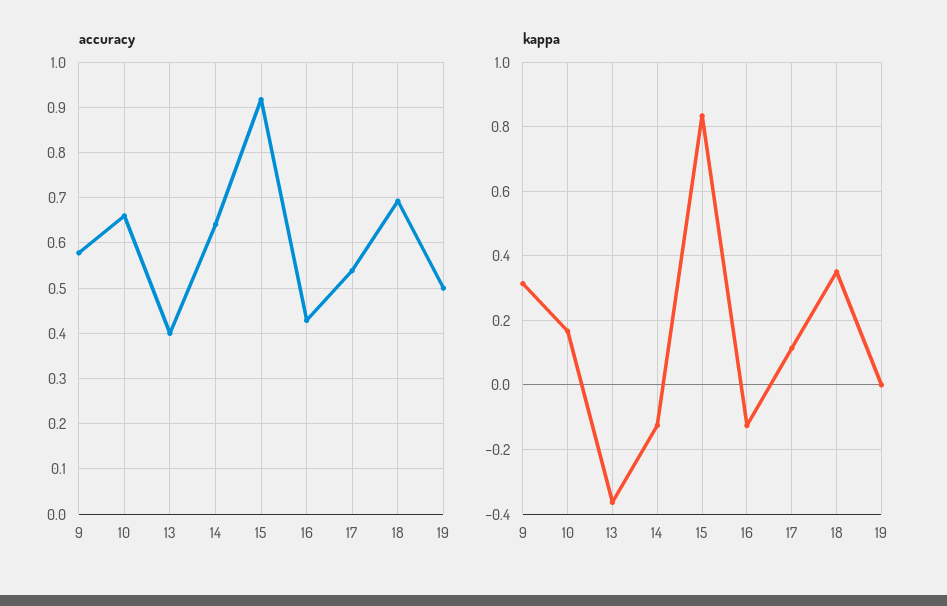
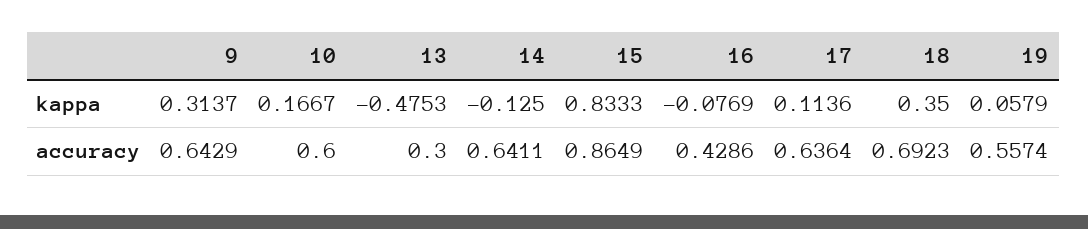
accuracy, 9: 0.58 -> 0.6429
accuracy, 10: 0.66 -> 0.6
accuracy, 13: 0.4 -> 0.3
accuracy, 15: 0.92 -> 0.8649
accuracy, 17: 0.54 -> 0.6364
accuracy, 19: 0.5 -> 0.5574
kappa, 13: -0.36 -> -0.4753
kappa, 16: -0.12 -> -0.0769
kappa, 19: 0 -> 0.0579

